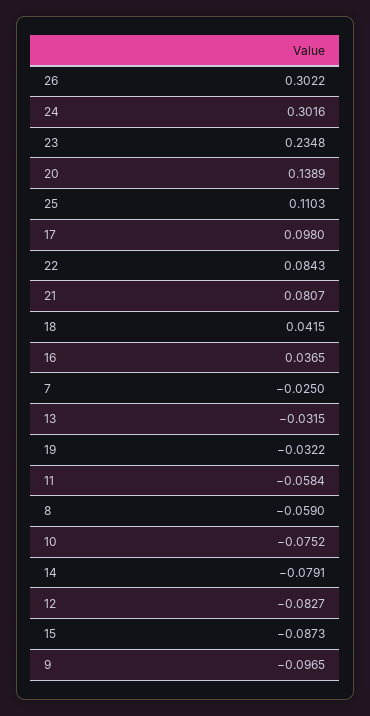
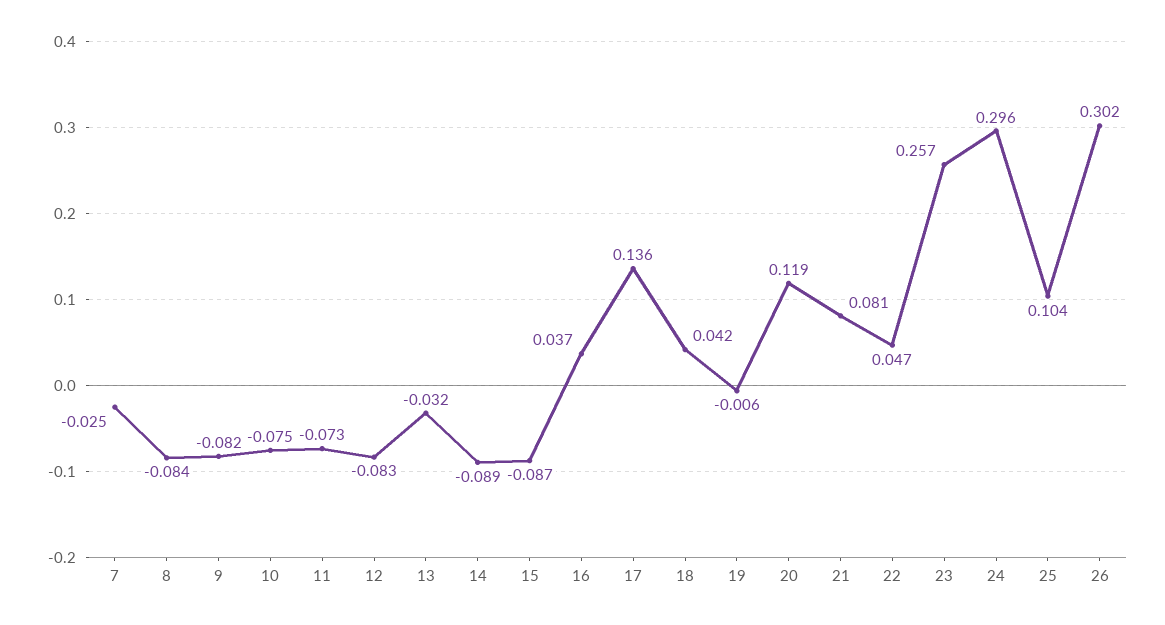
24: 0.3016 -> 0.296
23: 0.2348 -> 0.257
20: 0.1389 -> 0.119
25: 0.1103 -> 0.104
17: 0.098 -> 0.136
22: 0.0843 -> 0.047
19: -0.0322 -> -0.006
11: -0.0584 -> -0.073
8: -0.059 -> -0.084
14: -0.0791 -> -0.089
9: -0.0965 -> -0.082

